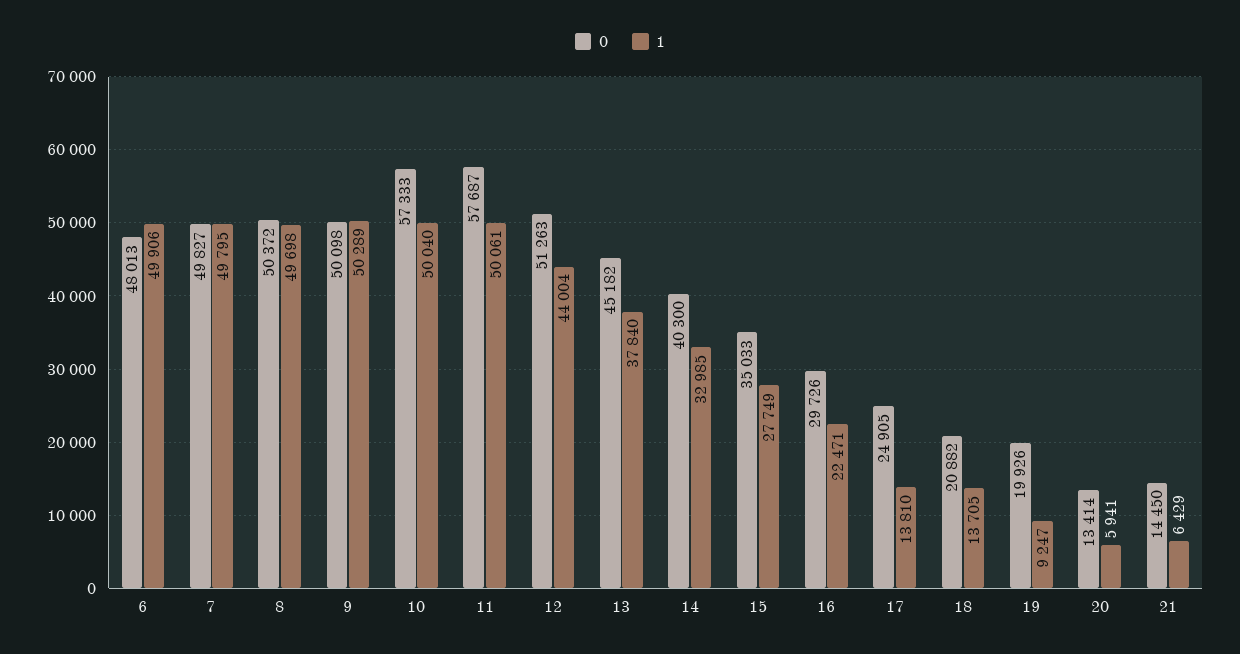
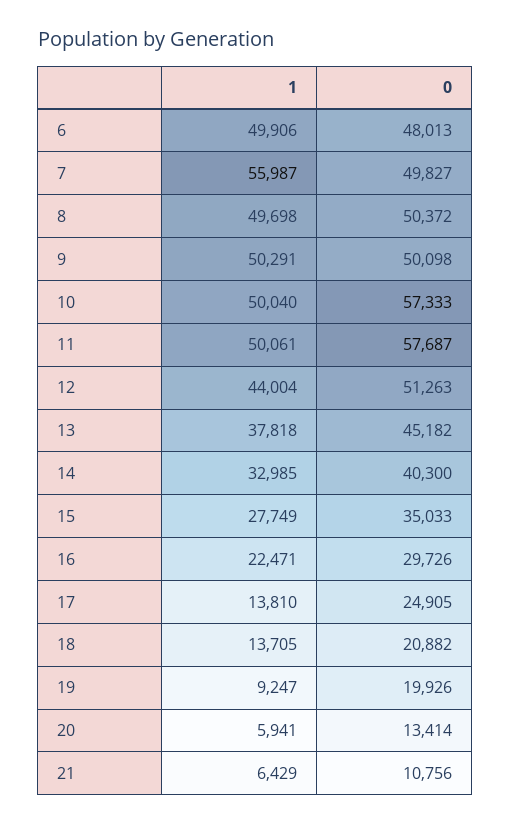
1, 7: 49795 -> 55987
1, 9: 50289 -> 50291
1, 13: 37840 -> 37818
0, 21: 14450 -> 10756

